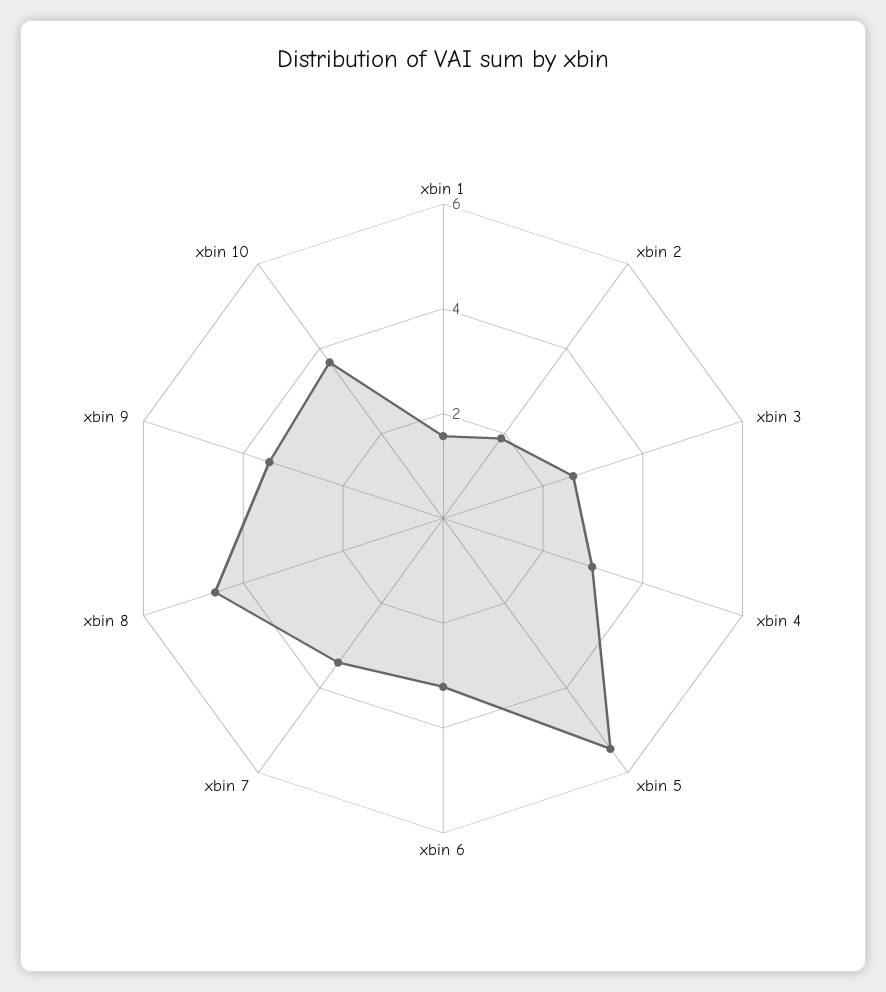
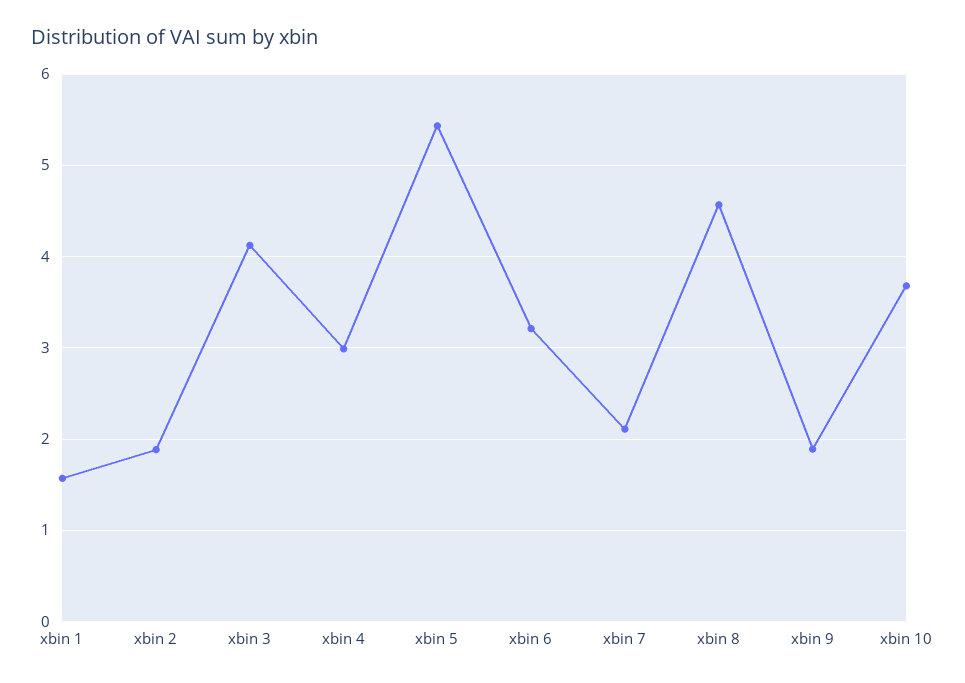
xbin 3: 2.5 -> 4.1
xbin 7: 3.5 -> 2.1
xbin 9: 3.5 -> 1.9

